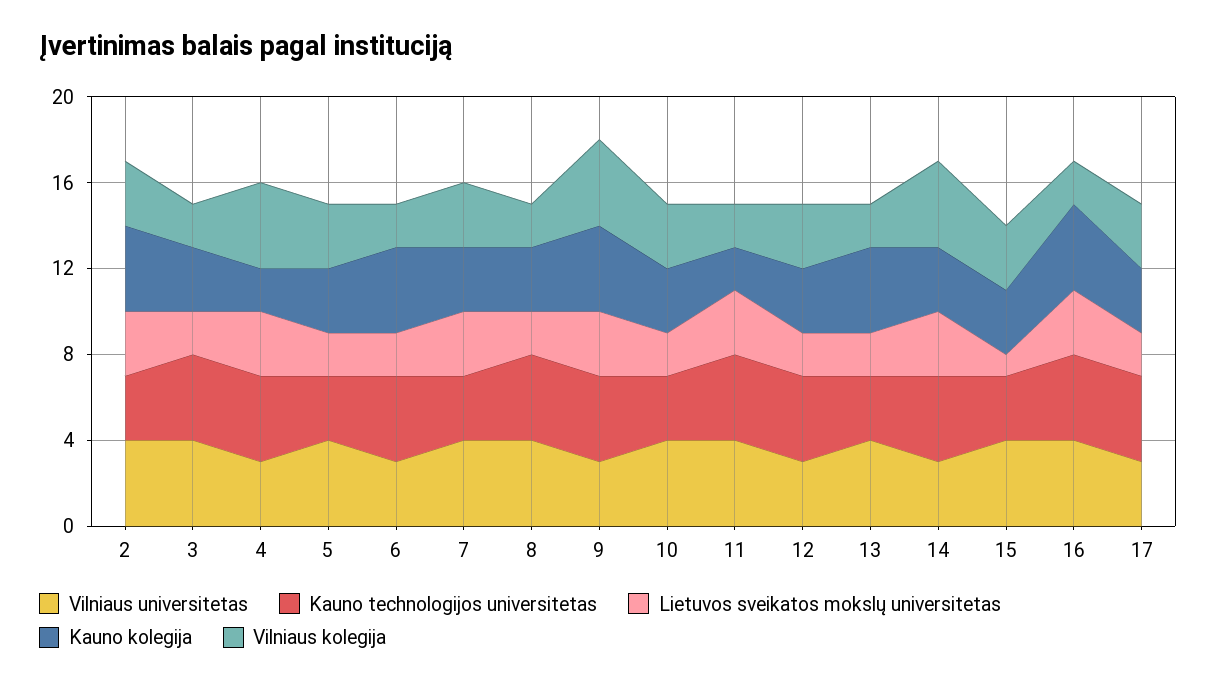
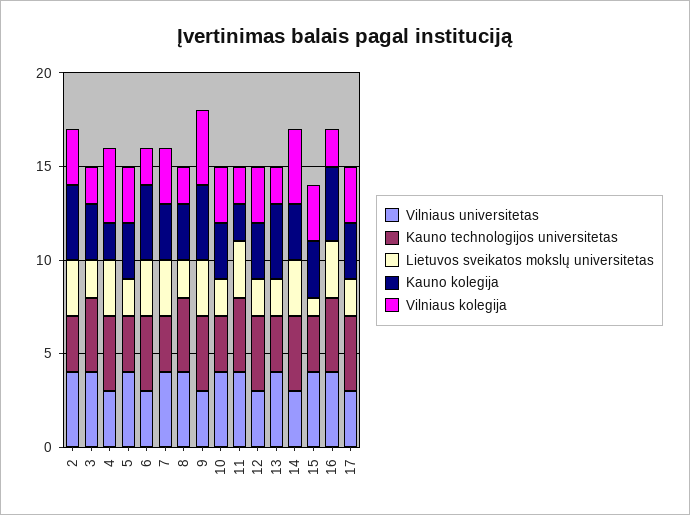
Lietuvos sveikatos mokslų universitetas, 6: 2 -> 3

